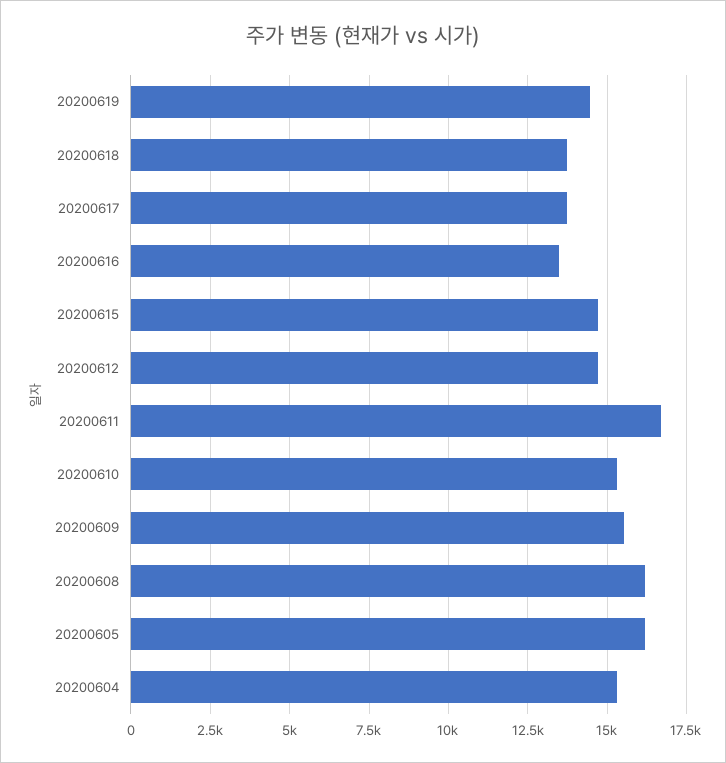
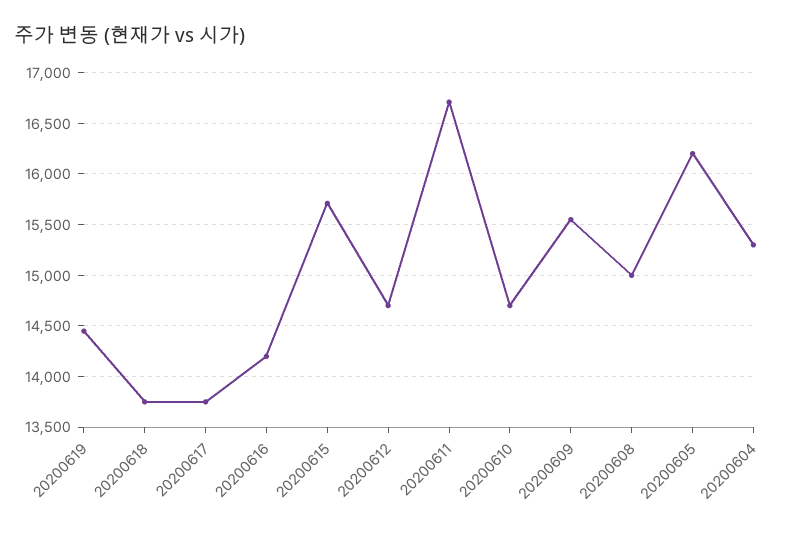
20200616: 13500 -> 14200
20200615: 14750 -> 15700
20200610: 15250 -> 14700
20200608: 16250 -> 15000

